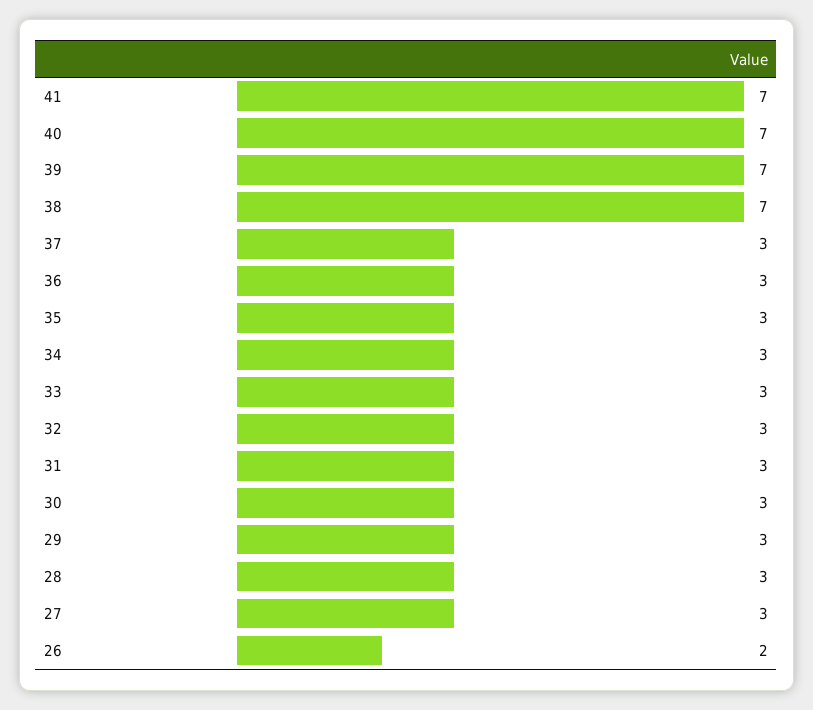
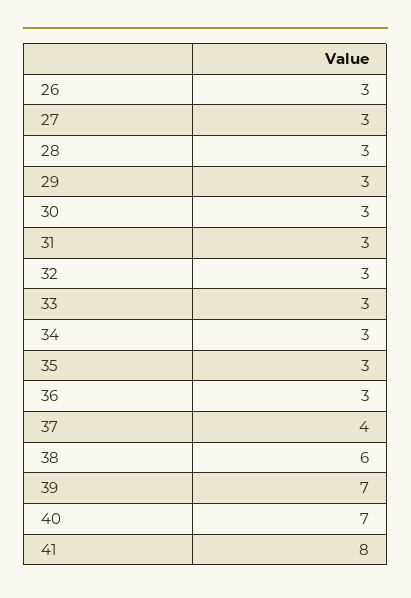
41: 7 -> 8
38: 7 -> 6
37: 3 -> 4
26: 2 -> 3

